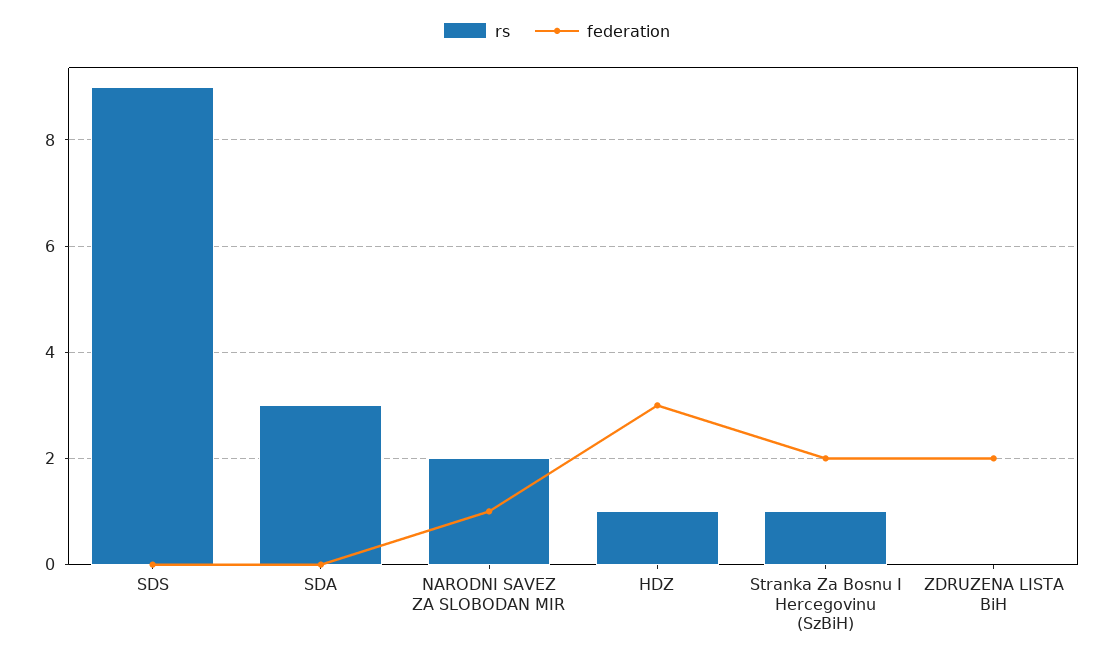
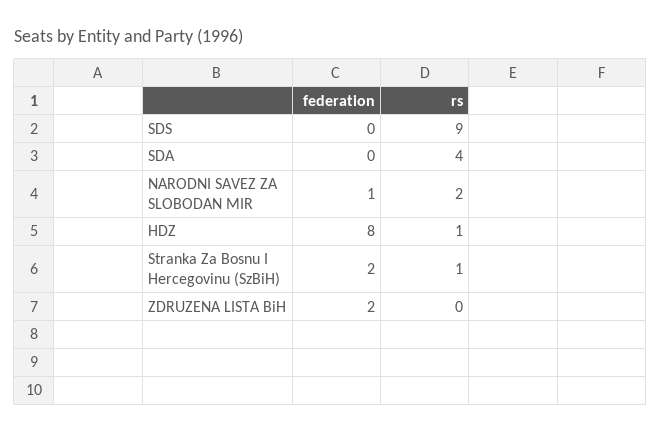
rs, SDA: 3 -> 4
federation, HDZ: 3 -> 8

